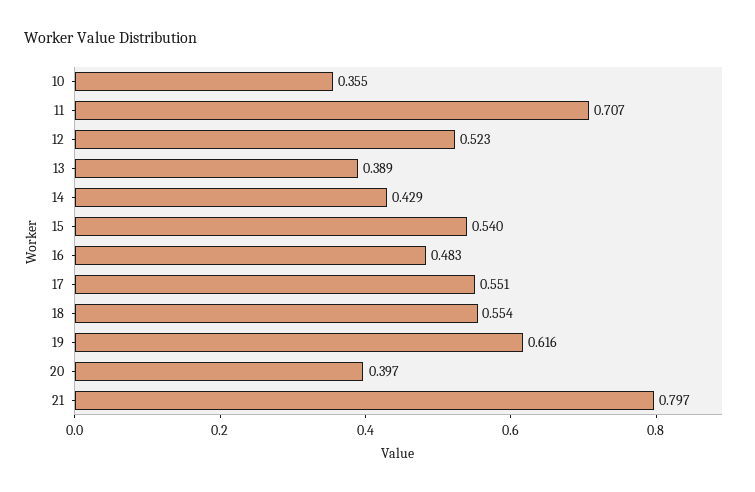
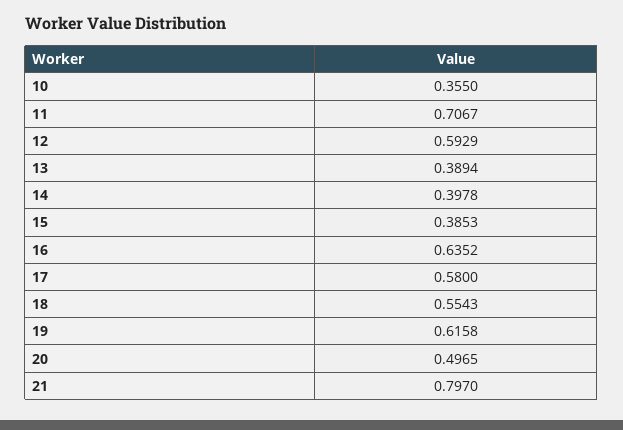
12: 0.523 -> 0.5929
14: 0.429 -> 0.3978
15: 0.54 -> 0.3853
16: 0.483 -> 0.6352
17: 0.551 -> 0.58
20: 0.397 -> 0.4965

